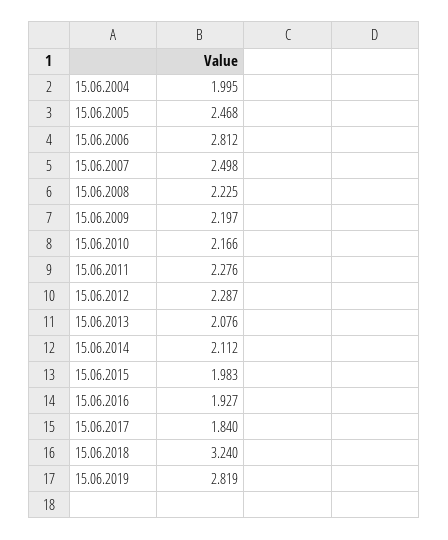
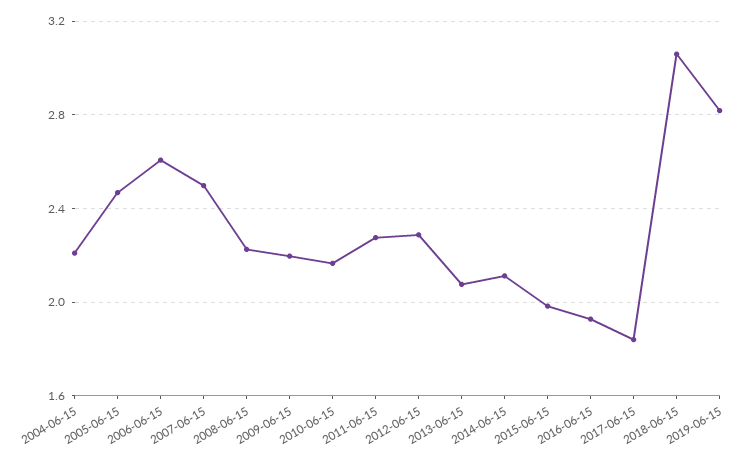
15.06.2004: 1.995 -> 2.2
15.06.2006: 2.812 -> 2.6
15.06.2018: 3.24 -> 3.05

